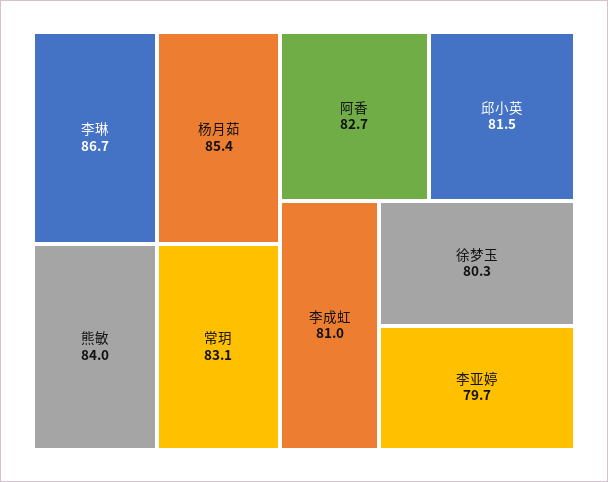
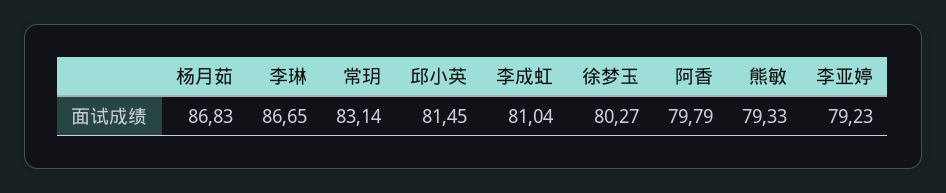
杨月茹: 85.4 -> 86.83
熊敏: 84 -> 79.33
阿香: 82.7 -> 79.79
李亚婷: 79.7 -> 79.23

